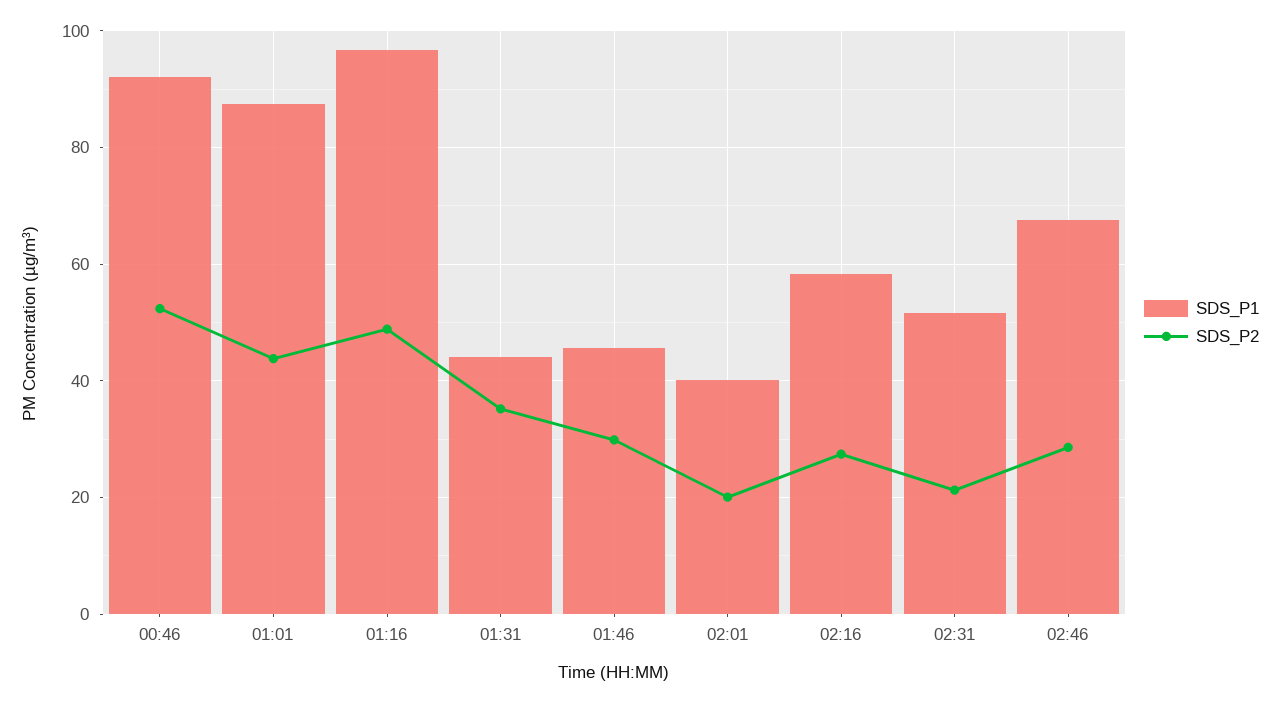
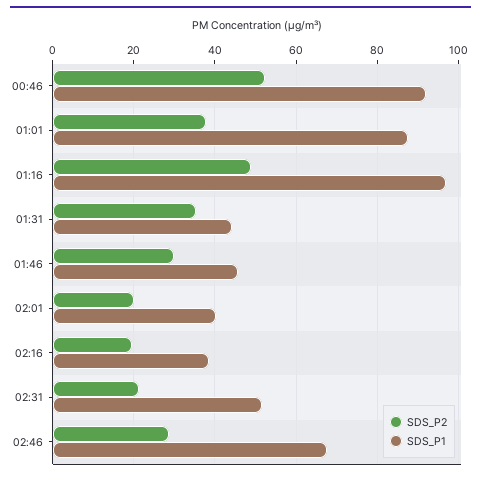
SDS_P2, 01:01: 44 -> 38
SDS_P1, 02:16: 58 -> 38
SDS_P2, 02:16: 28 -> 20

